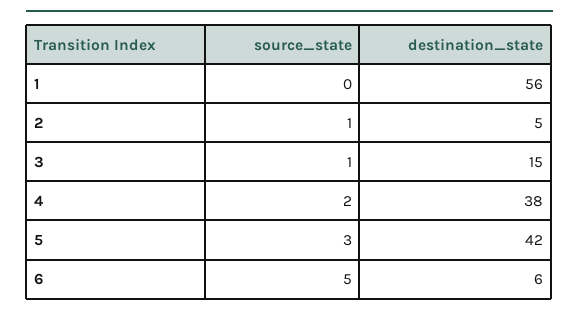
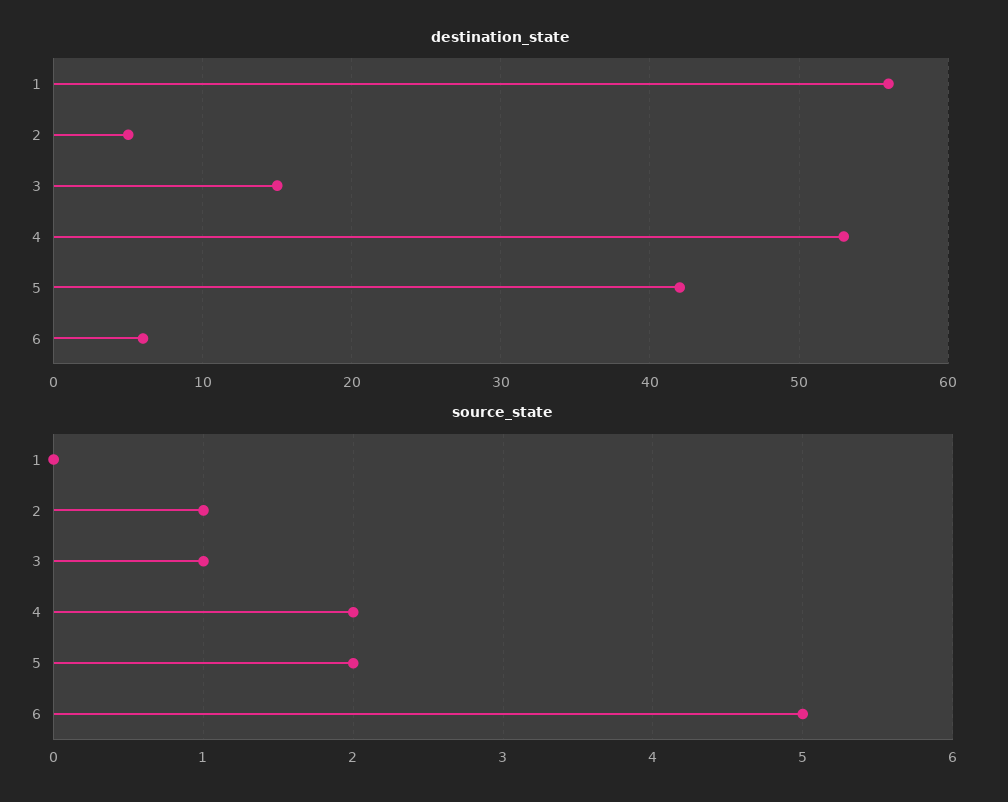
destination_state, 4: 38 -> 53
source_state, 5: 3 -> 2

